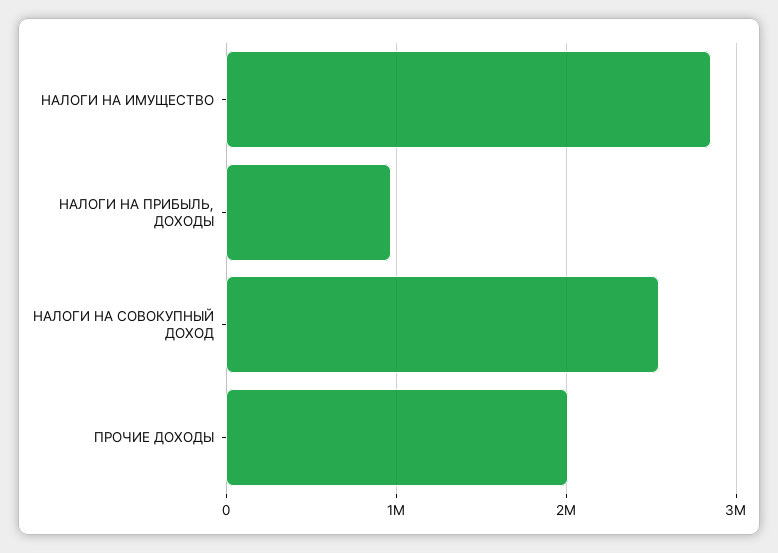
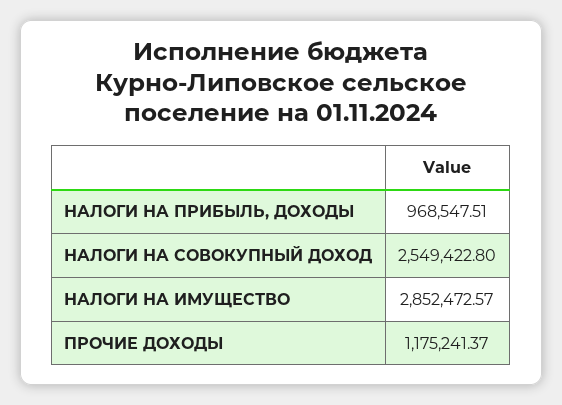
ПРОЧИЕ ДОХОДЫ: 2000000 -> 1175241.37

